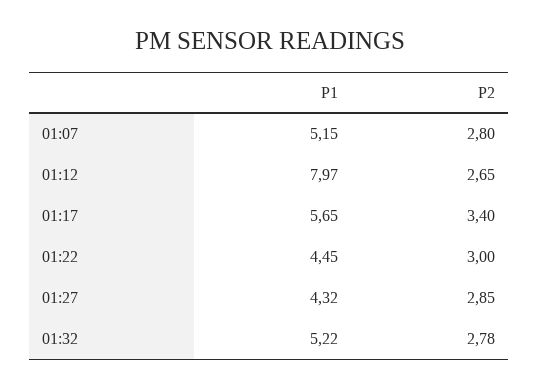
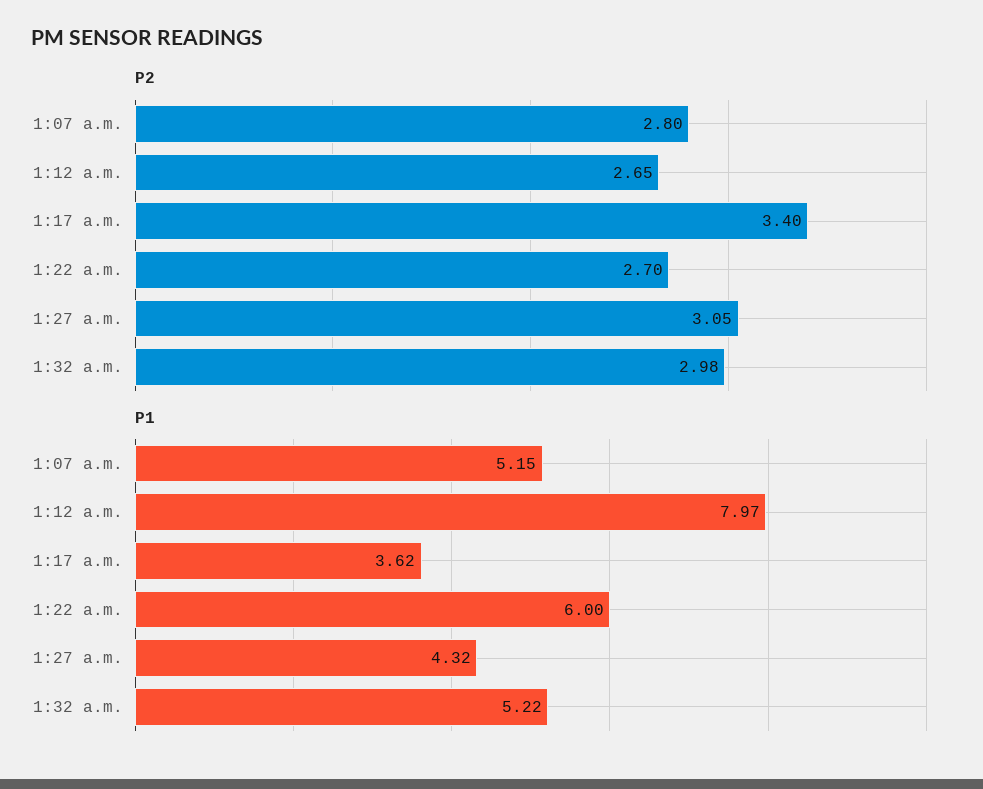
P1, 01:17: 5.65 -> 3.62
P1, 01:22: 4.45 -> 6
P2, 01:22: 3 -> 2.7
P2, 01:27: 2.85 -> 3.05
P2, 01:32: 2.78 -> 2.98

